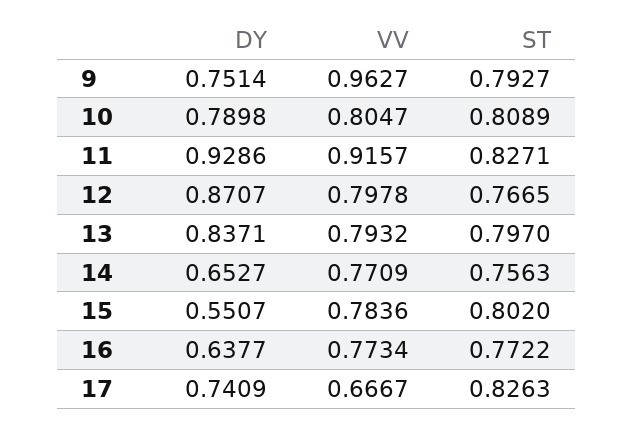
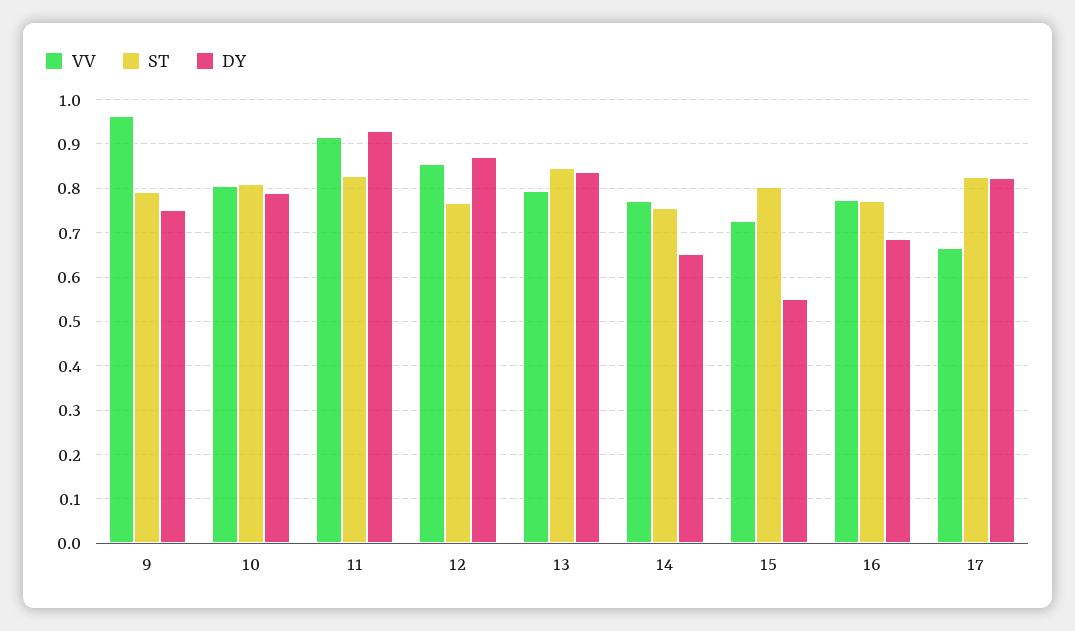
VV, 12: 0.7978 -> 0.86
ST, 13: 0.797 -> 0.84
VV, 15: 0.7836 -> 0.72
DY, 16: 0.6377 -> 0.68
DY, 17: 0.7409 -> 0.82

